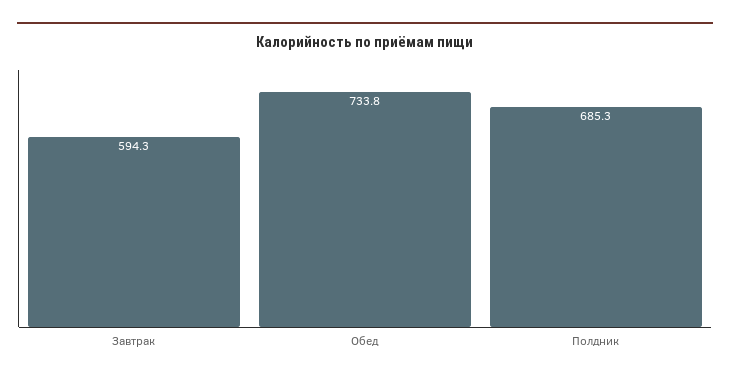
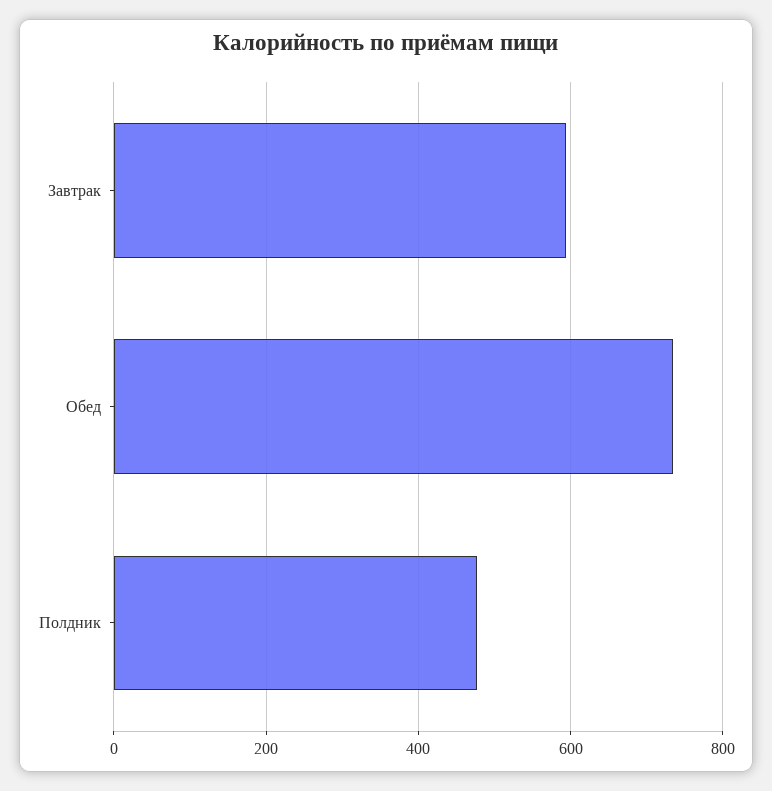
Полдник: 685.3 -> 480

